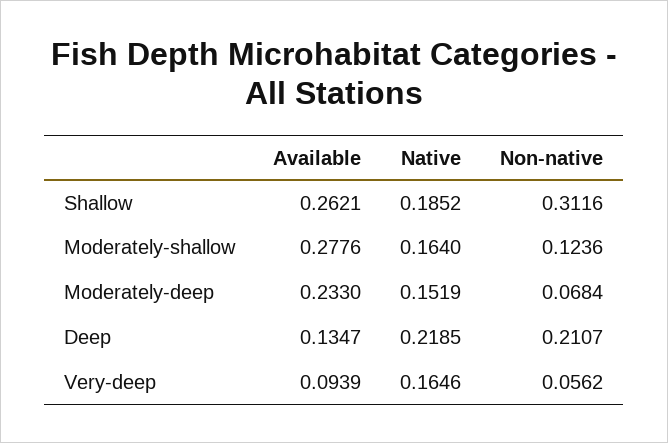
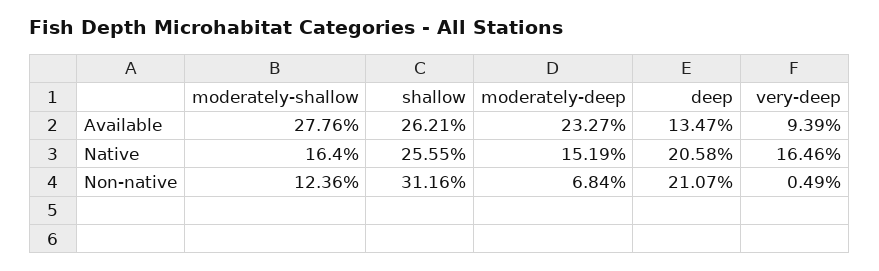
Native, Shallow: 0.1852 -> 0.2555
Available, Moderately-deep: 0.233 -> 0.2327
Native, Deep: 0.2185 -> 0.2058
Non-native, Very-deep: 0.0562 -> 0.0049

